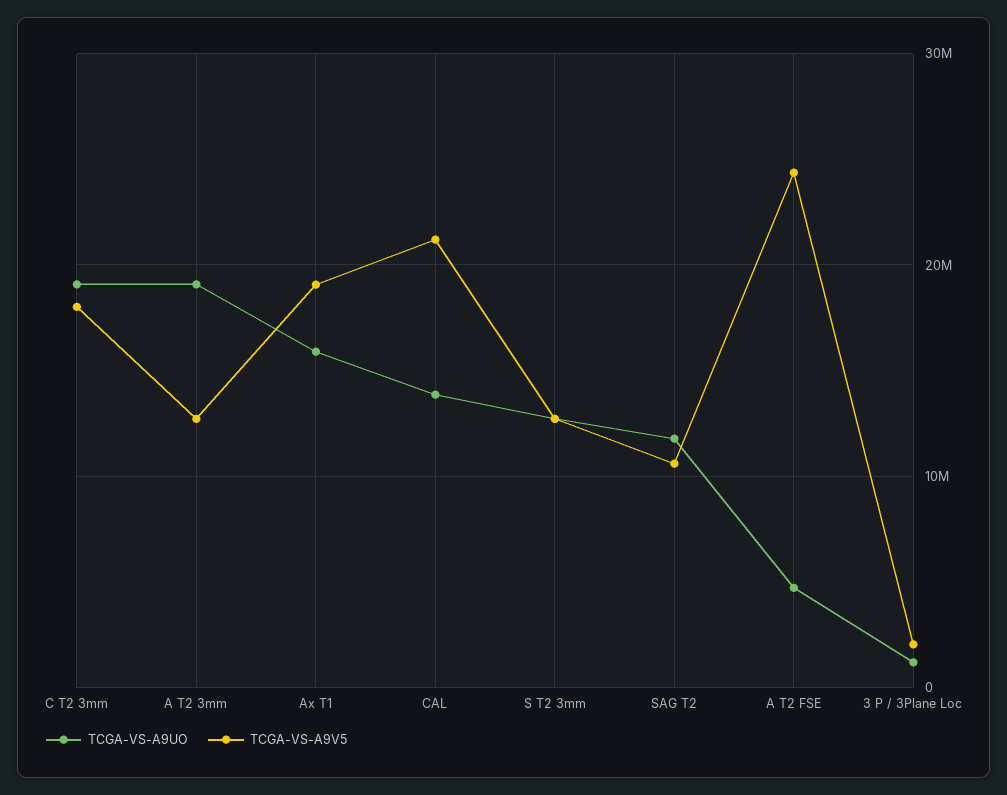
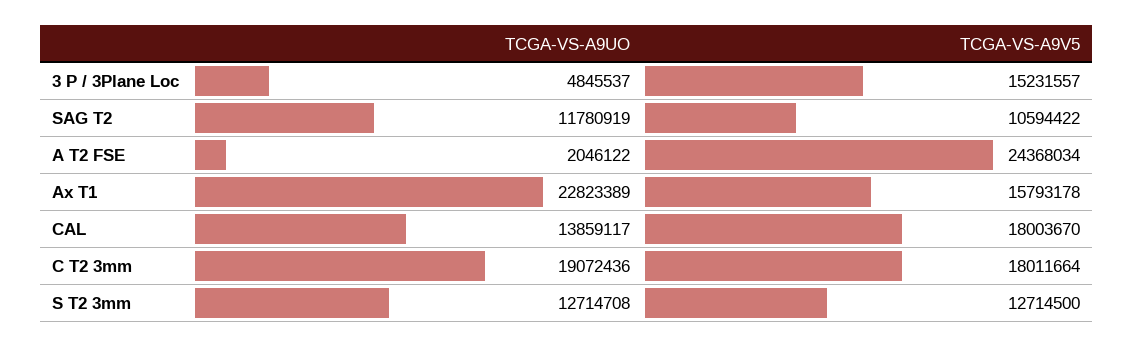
TCGA-VS-A9UO, A T2 3mm: 19000000 -> none
TCGA-VS-A9V5, A T2 3mm: 13000000 -> none
TCGA-VS-A9UO, Ax T1: 16000000 -> 22823389
TCGA-VS-A9V5, Ax T1: 19000000 -> 15793178
TCGA-VS-A9V5, CAL: 21000000 -> 18003670
TCGA-VS-A9UO, A T2 FSE: 5000000 -> 2046122
TCGA-VS-A9UO, 3 P / 3Plane Loc: 1000000 -> 4845537
TCGA-VS-A9V5, 3 P / 3Plane Loc: 2000000 -> 15231557

